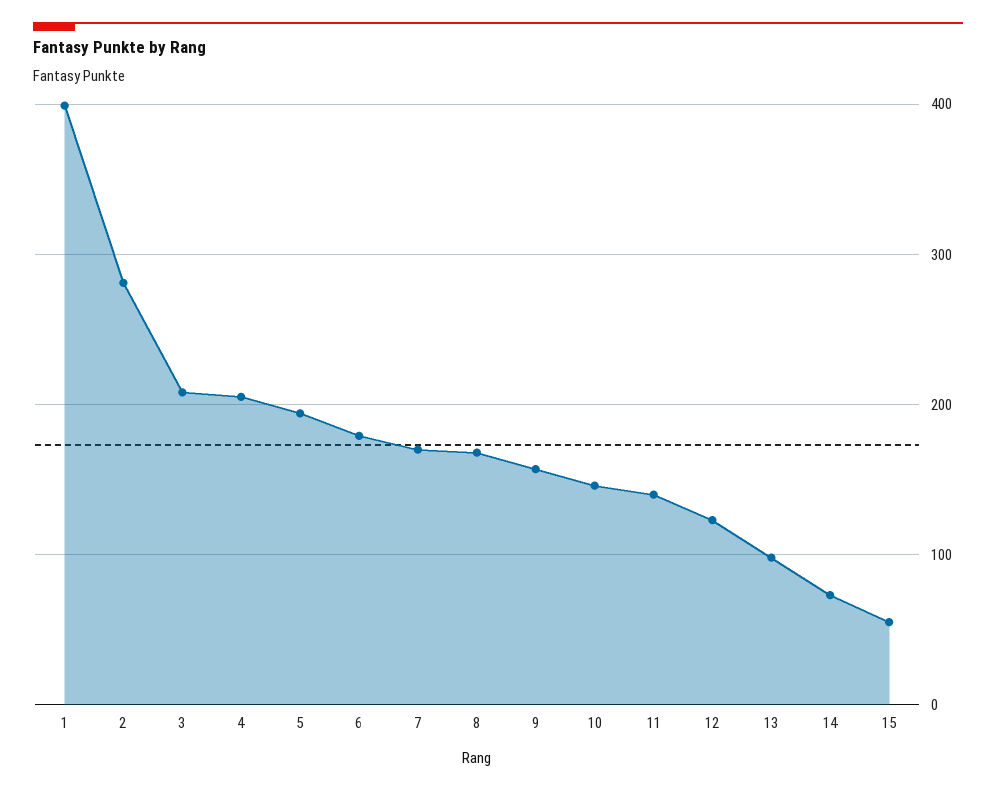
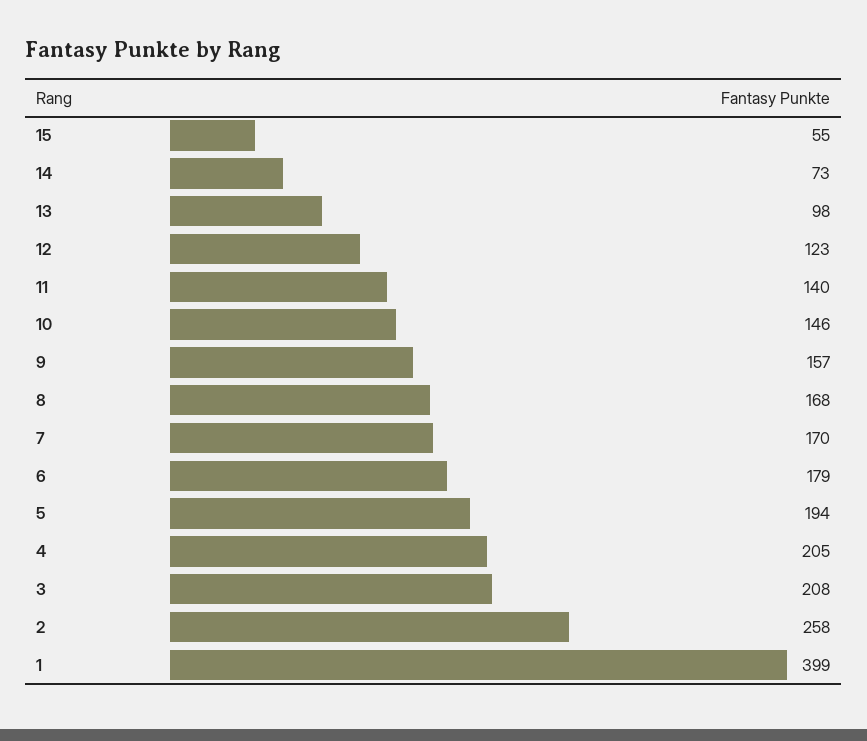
2: 280 -> 258

